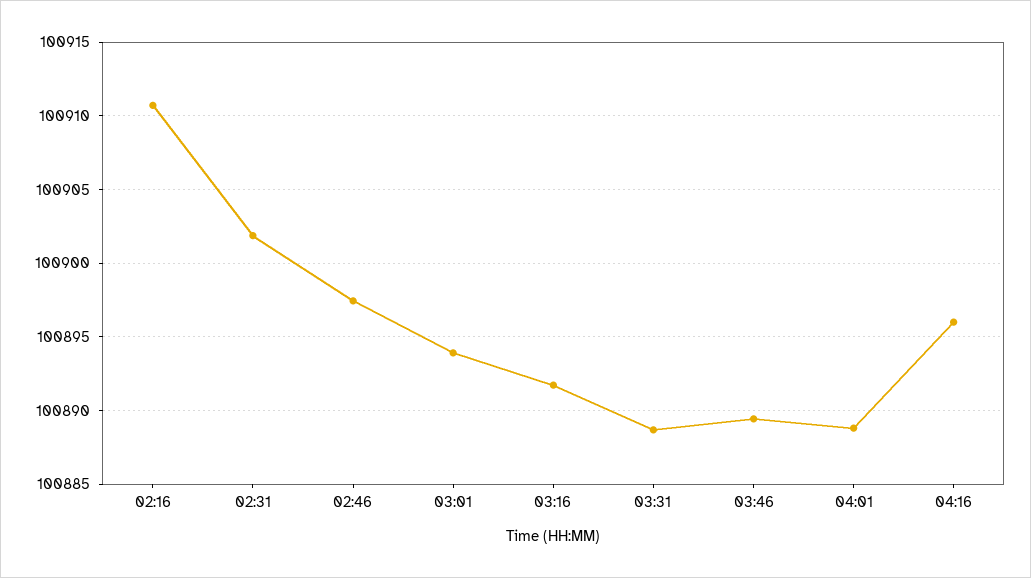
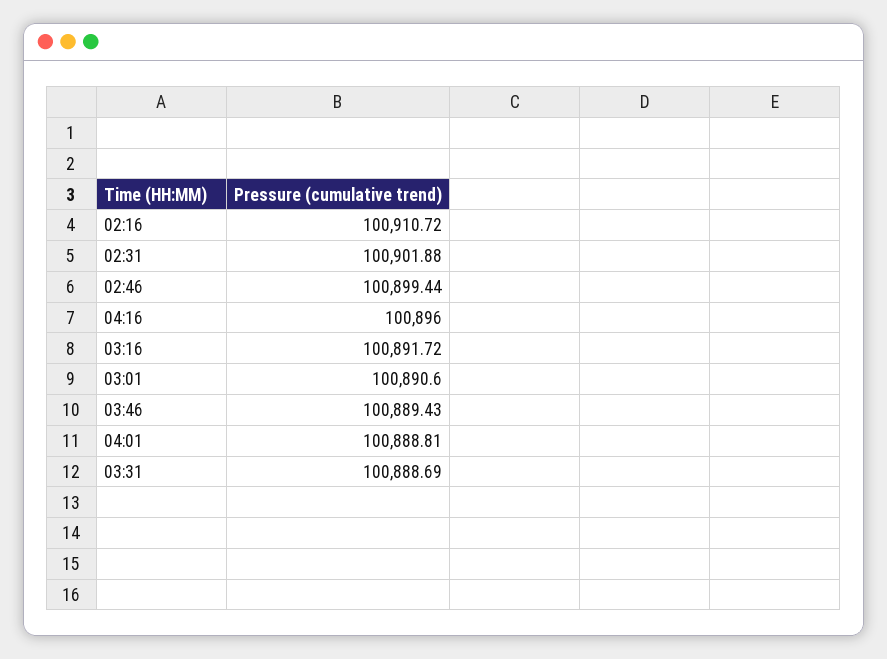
02:46: 100897.5 -> 100899.44
03:01: 100894 -> 100890.6

